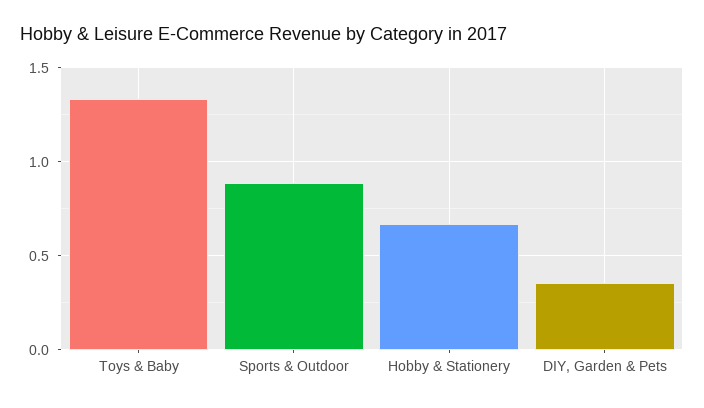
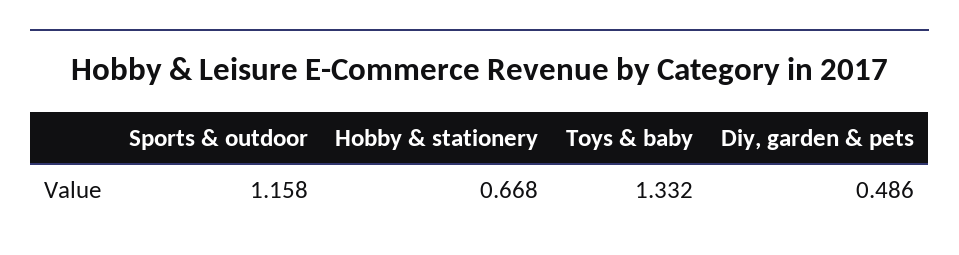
Sports & Outdoor: 0.9 -> 1.158
DIY, Garden & Pets: 0.35 -> 0.486

